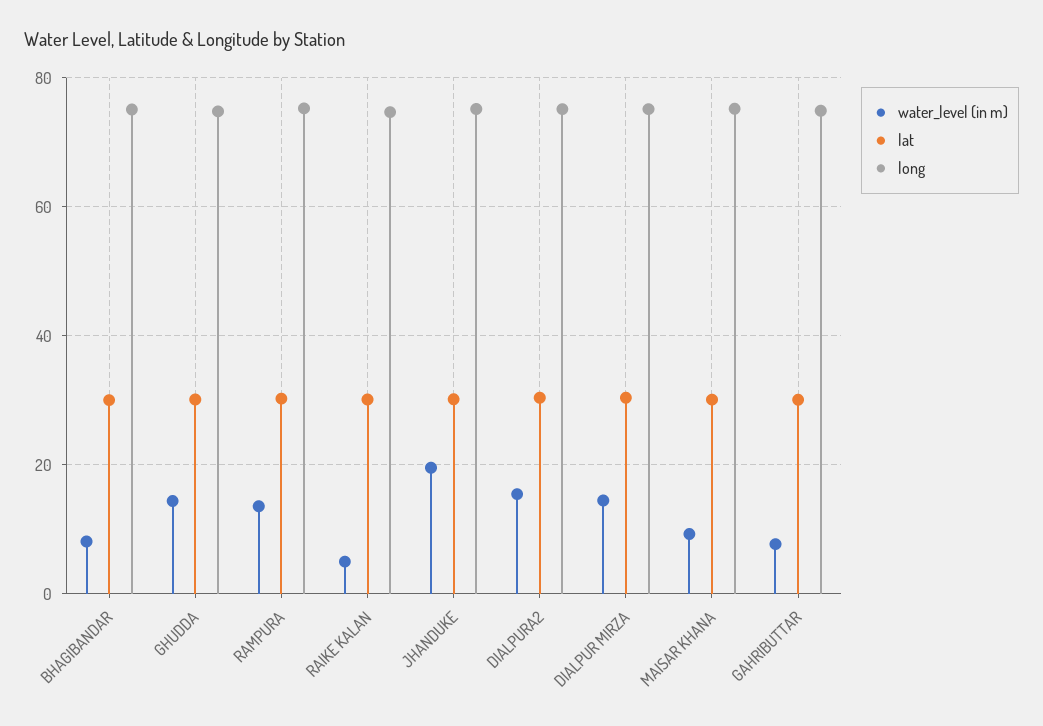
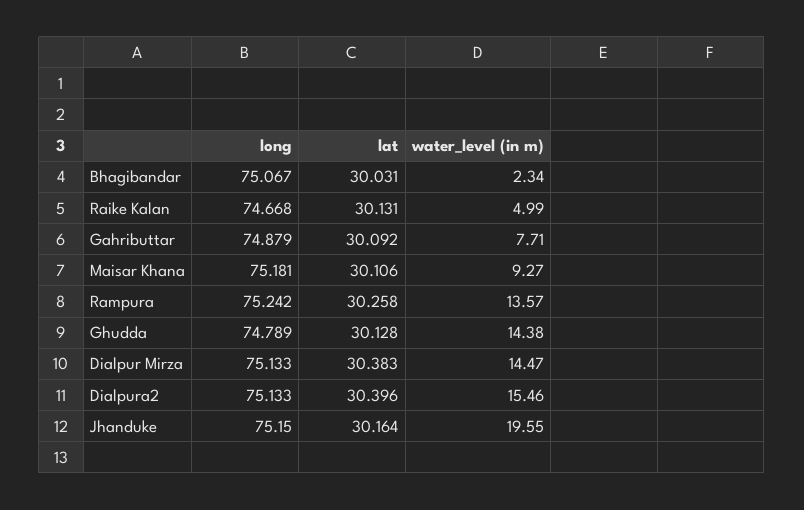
water_level (in m), BHAGIBANDAR: 8 -> 2.34

